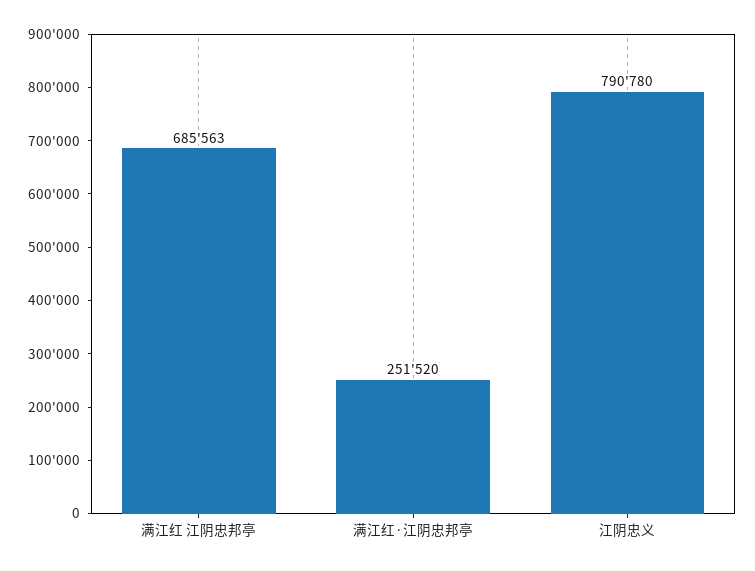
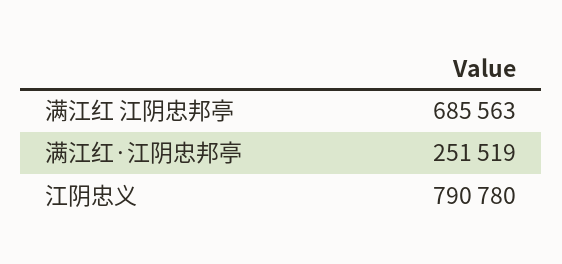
满江红·江阴忠邦亭: 251520 -> 251519

